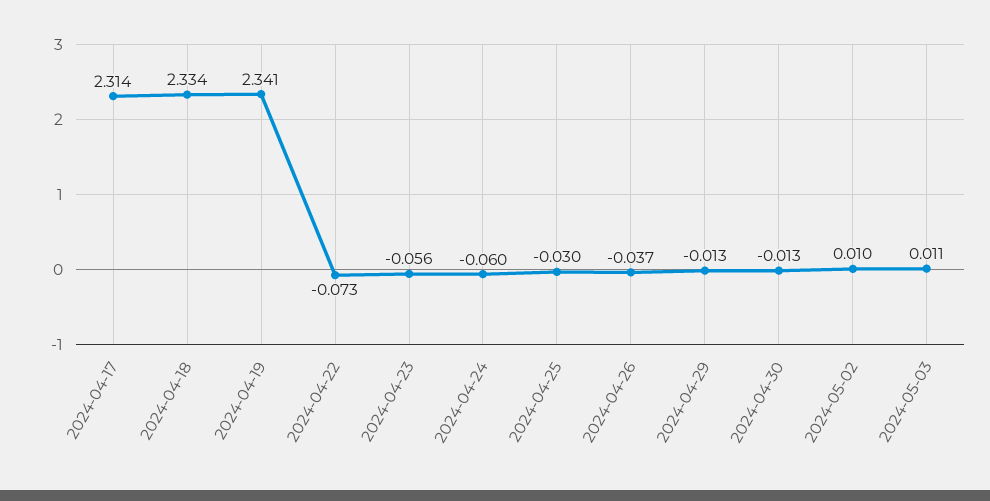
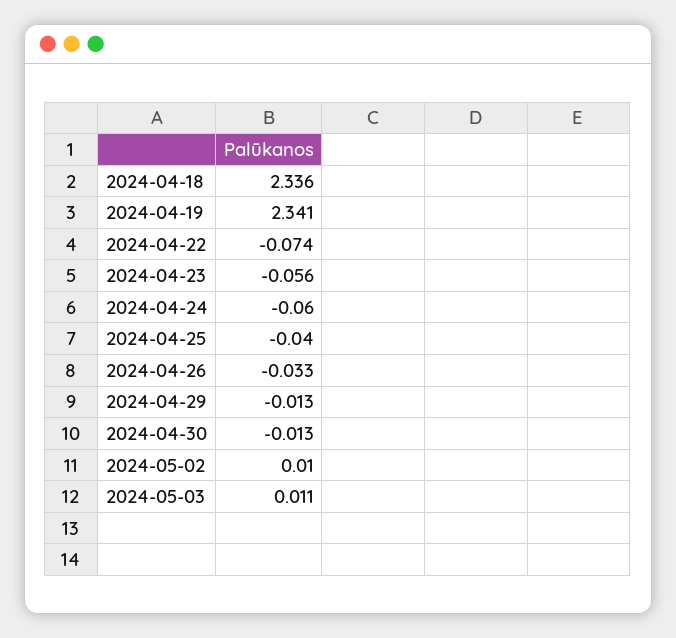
2024-04-17: 2.314 -> none
2024-04-18: 2.334 -> 2.336
2024-04-22: -0.073 -> -0.074
2024-04-25: -0.03 -> -0.04
2024-04-26: -0.037 -> -0.033

